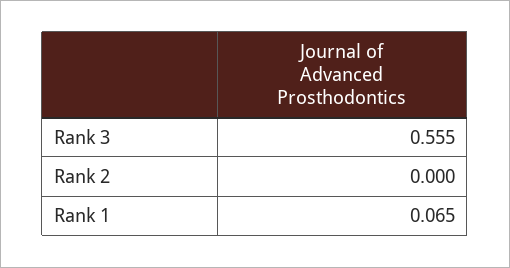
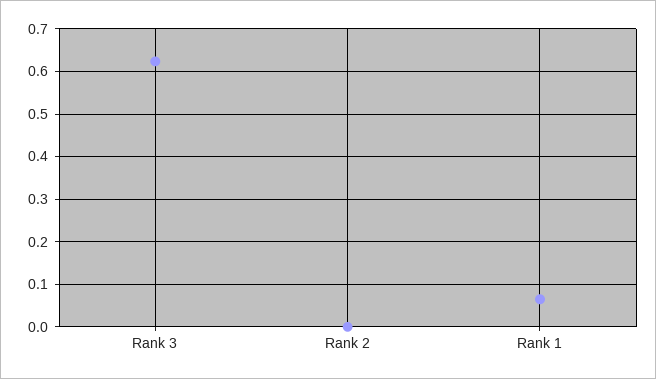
Rank 3: 0.555 -> 0.62

